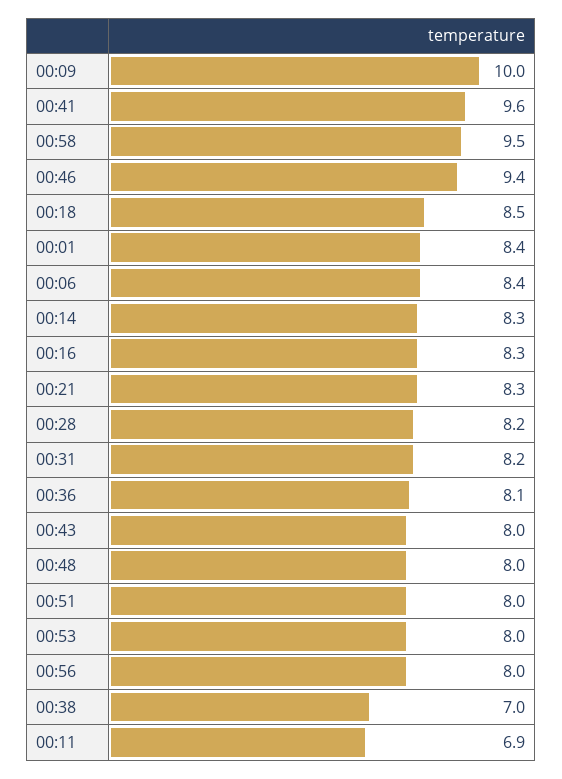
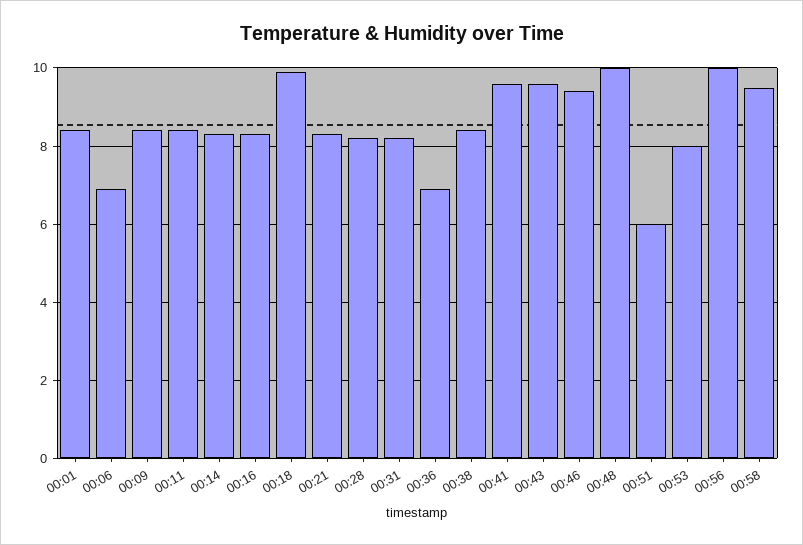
00:09: 10 -> 8.5
00:18: 8.5 -> 10
00:06: 8.4 -> 7
00:36: 8.1 -> 7
00:43: 8 -> 9.5
00:48: 8 -> 10
00:51: 8 -> 6
00:56: 8 -> 10
00:38: 7 -> 8.5
00:11: 6.9 -> 8.5

